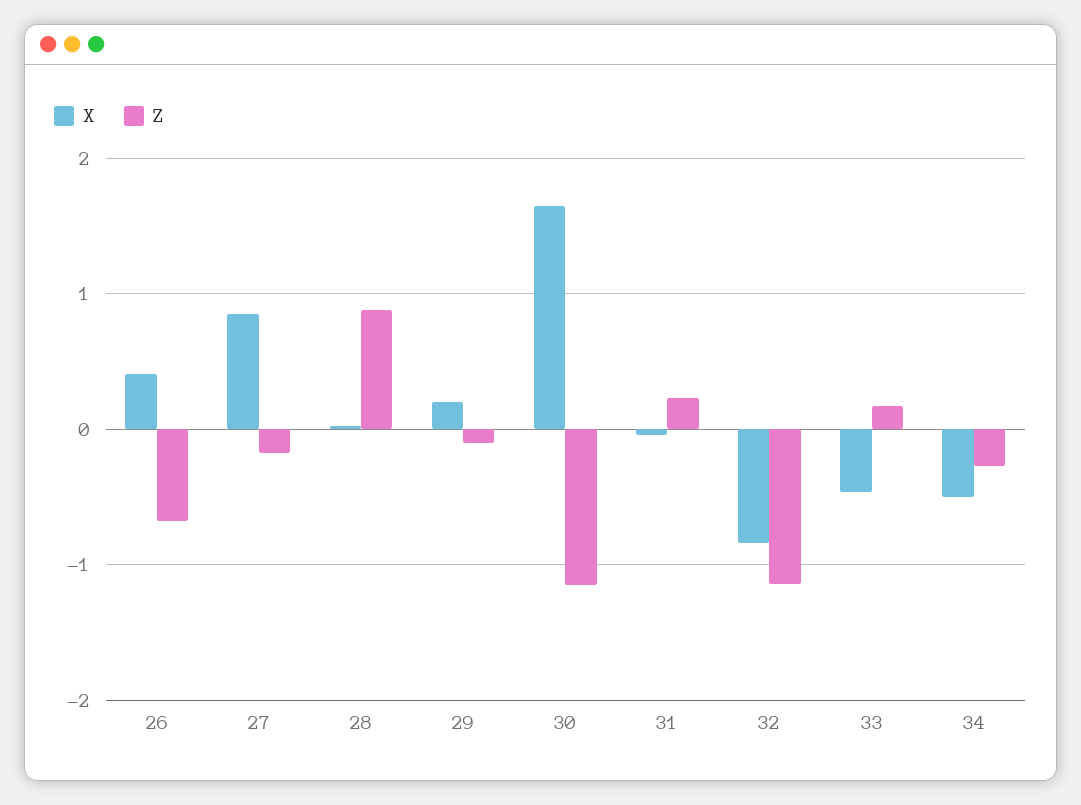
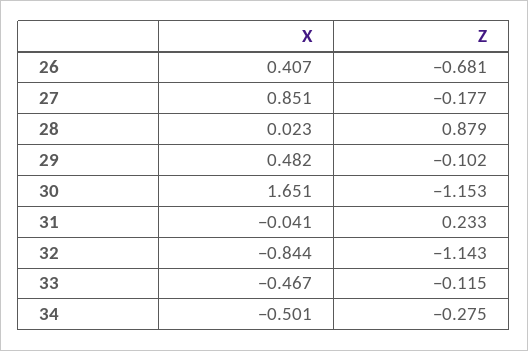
X, 29: 0.2 -> 0.482
Z, 33: 0.2 -> -0.115

